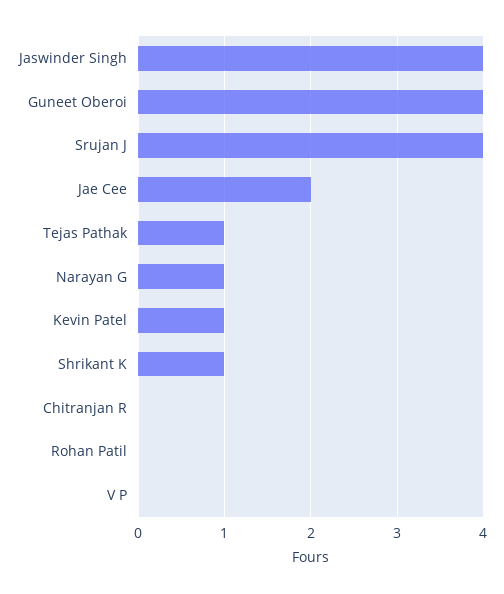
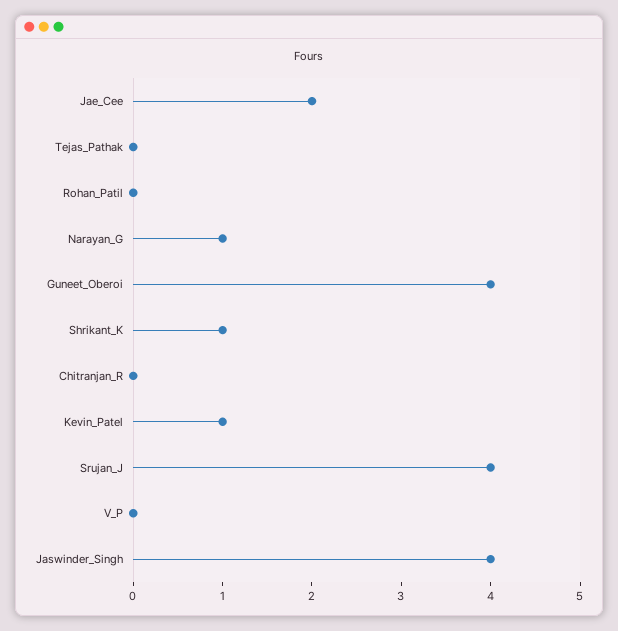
Tejas Pathak: 1 -> 0

